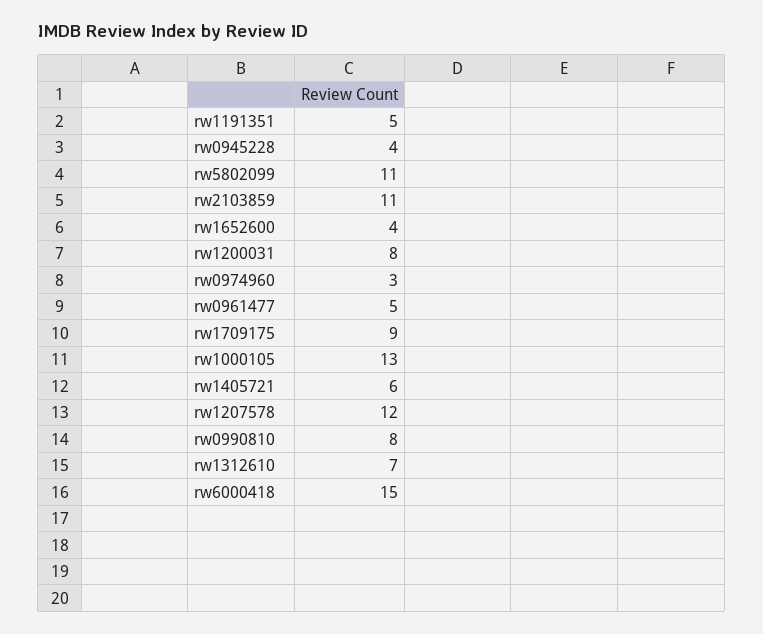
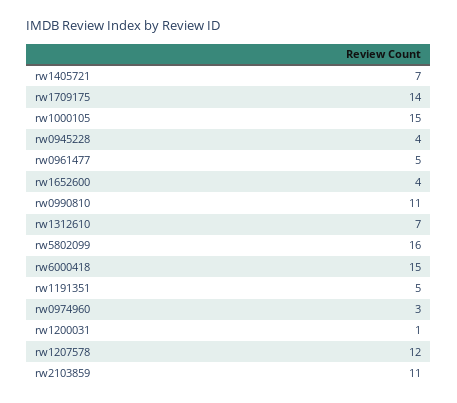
rw5802099: 11 -> 16
rw1200031: 8 -> 1
rw1709175: 9 -> 14
rw1000105: 13 -> 15
rw1405721: 6 -> 7
rw0990810: 8 -> 11

